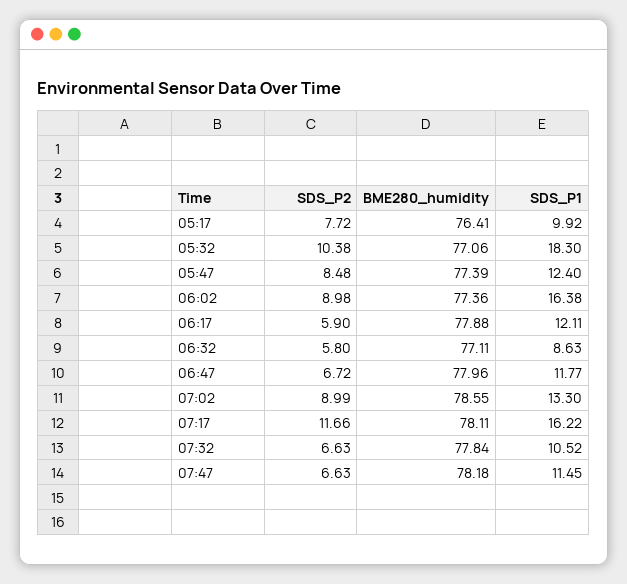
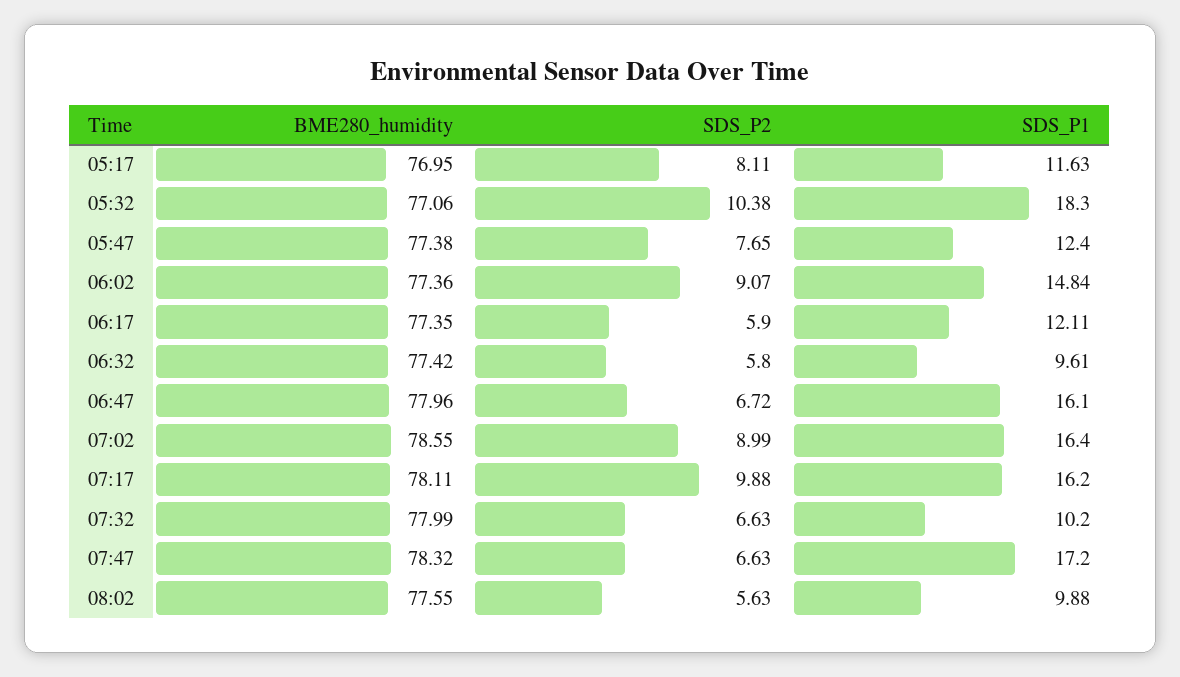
SDS_P2, 05:17: 7.72 -> 8.11
BME280_humidity, 05:17: 76.41 -> 76.95
SDS_P1, 05:17: 9.92 -> 11.63
SDS_P2, 05:47: 8.48 -> 7.65
BME280_humidity, 05:47: 77.39 -> 77.38
SDS_P2, 06:02: 8.98 -> 9.07
SDS_P1, 06:02: 16.38 -> 14.84
BME280_humidity, 06:17: 77.88 -> 77.35
BME280_humidity, 06:32: 77.11 -> 77.42
SDS_P1, 06:32: 8.63 -> 9.61
SDS_P1, 06:47: 11.77 -> 16.1
SDS_P1, 07:02: 13.3 -> 16.4
SDS_P2, 07:17: 11.66 -> 9.88
SDS_P1, 07:17: 16.22 -> 16.2
BME280_humidity, 07:32: 77.84 -> 77.99
SDS_P1, 07:32: 10.52 -> 10.2
BME280_humidity, 07:47: 78.18 -> 78.32
SDS_P1, 07:47: 11.45 -> 17.2
BME280_humidity, 08:02: none -> 77.55
SDS_P2, 08:02: none -> 5.63
SDS_P1, 08:02: none -> 9.88

